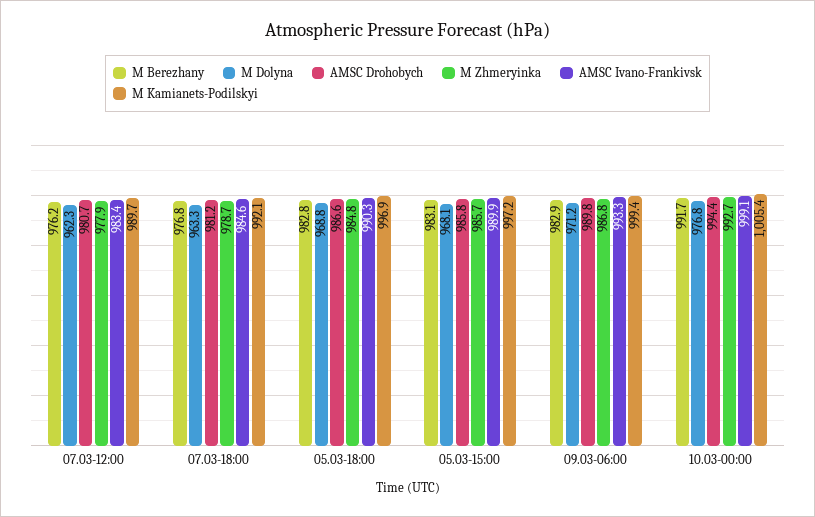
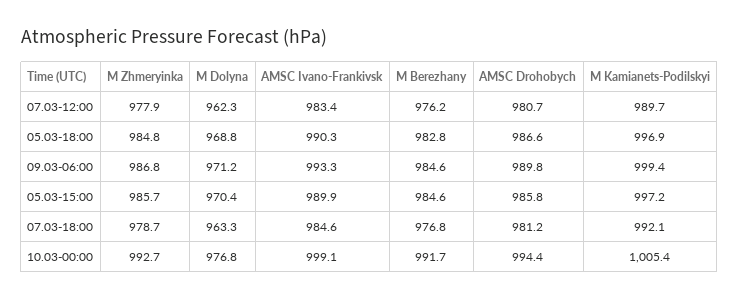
M Berezhany, 05.03-15:00: 983.1 -> 984.6
M Dolyna, 05.03-15:00: 968.1 -> 970.4
M Berezhany, 09.03-06:00: 982.9 -> 984.6

